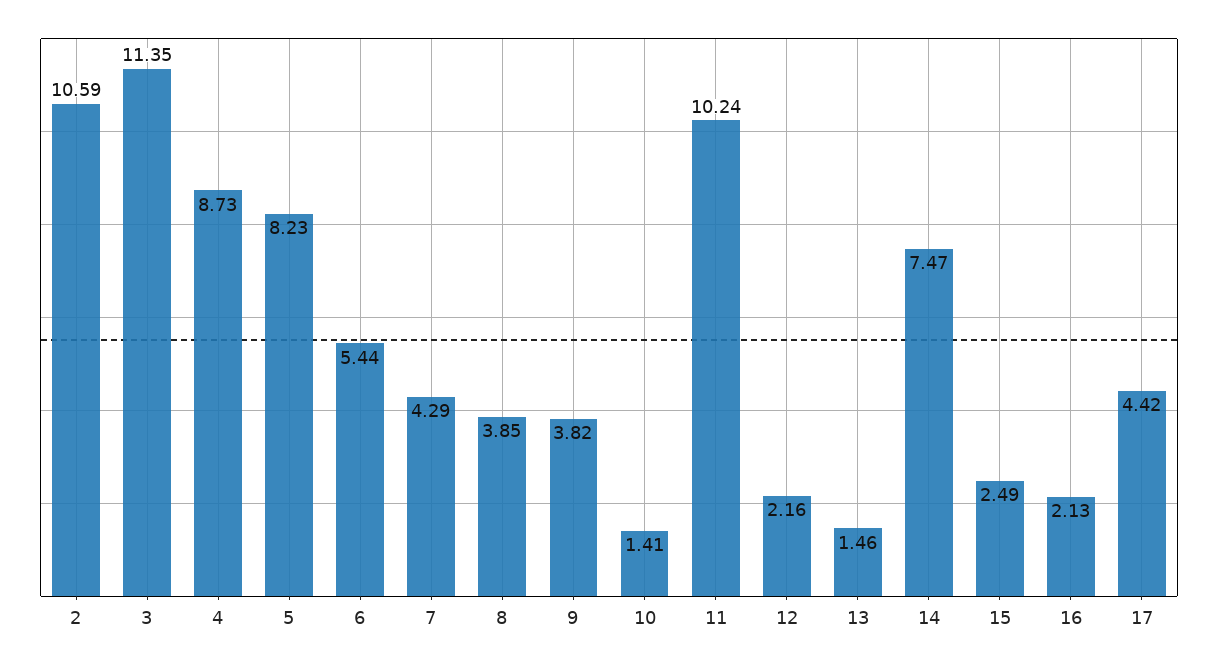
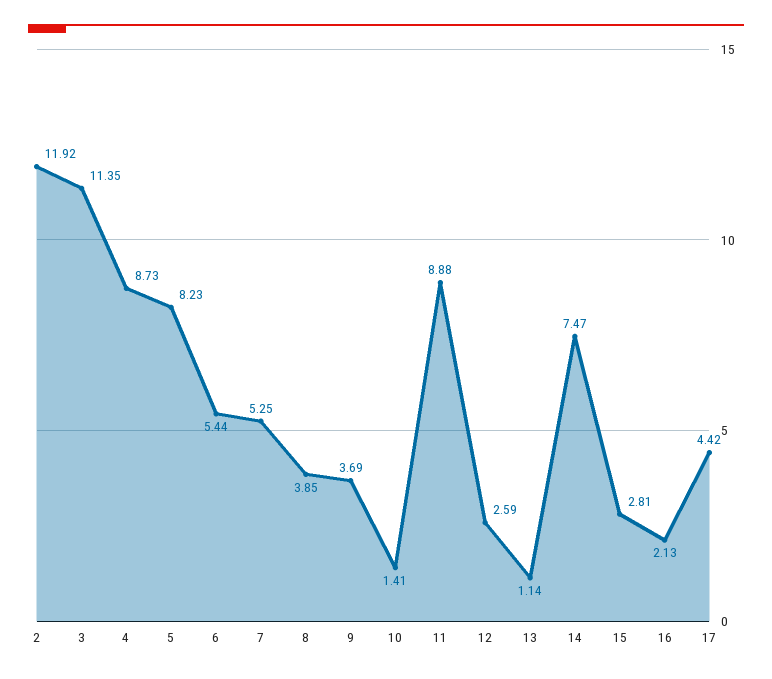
2: 10.59 -> 11.92
7: 4.29 -> 5.25
9: 3.82 -> 3.69
11: 10.24 -> 8.88
12: 2.16 -> 2.59
13: 1.46 -> 1.14
15: 2.49 -> 2.81

